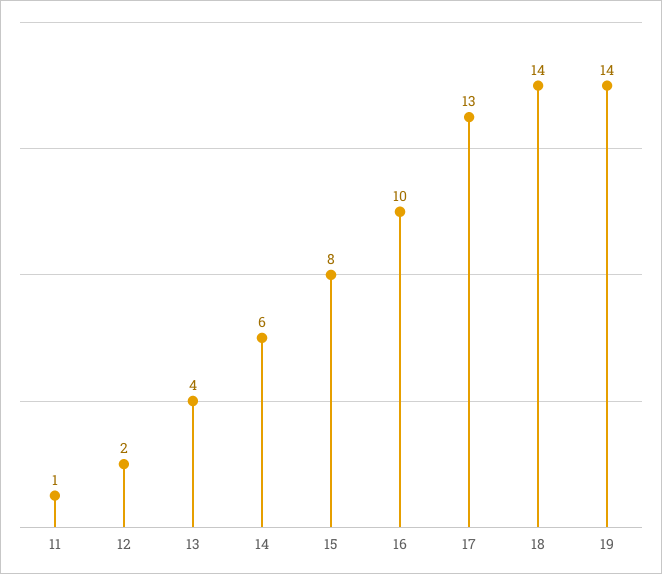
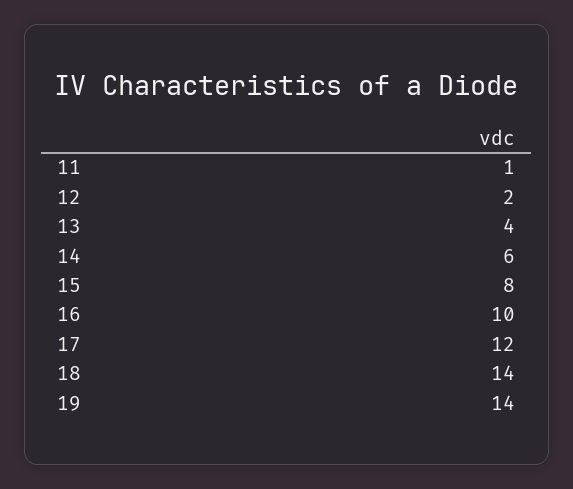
17: 13 -> 12

